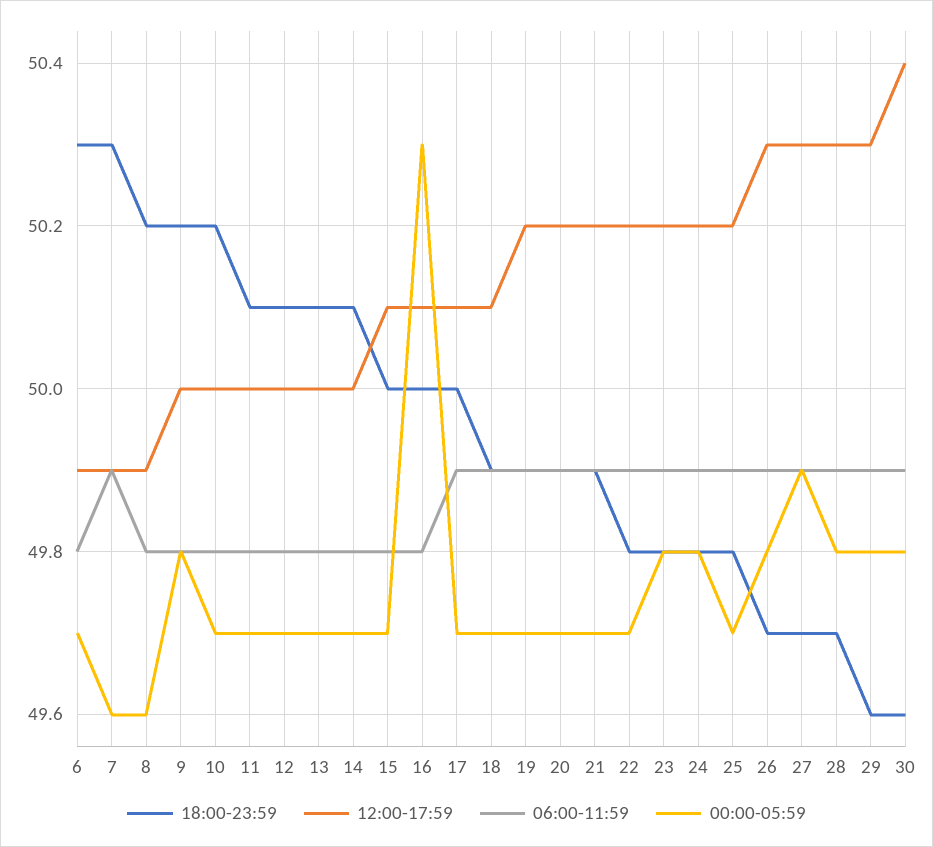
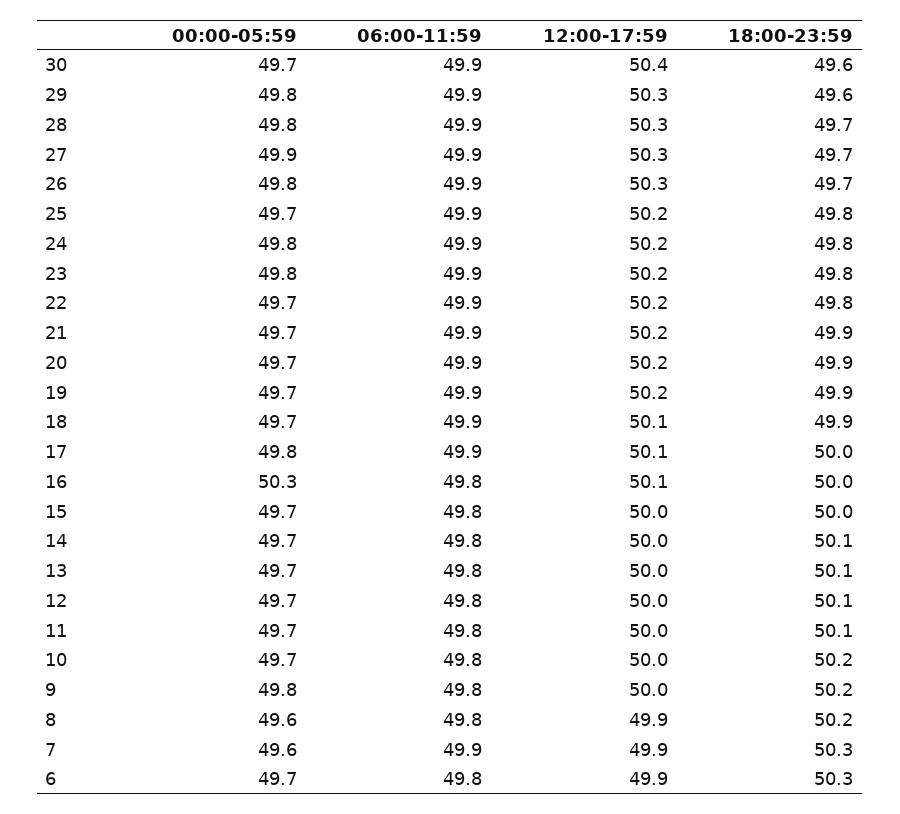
12:00-17:59, 15: 50.1 -> 50
00:00-05:59, 17: 49.7 -> 49.8
00:00-05:59, 30: 49.8 -> 49.7

